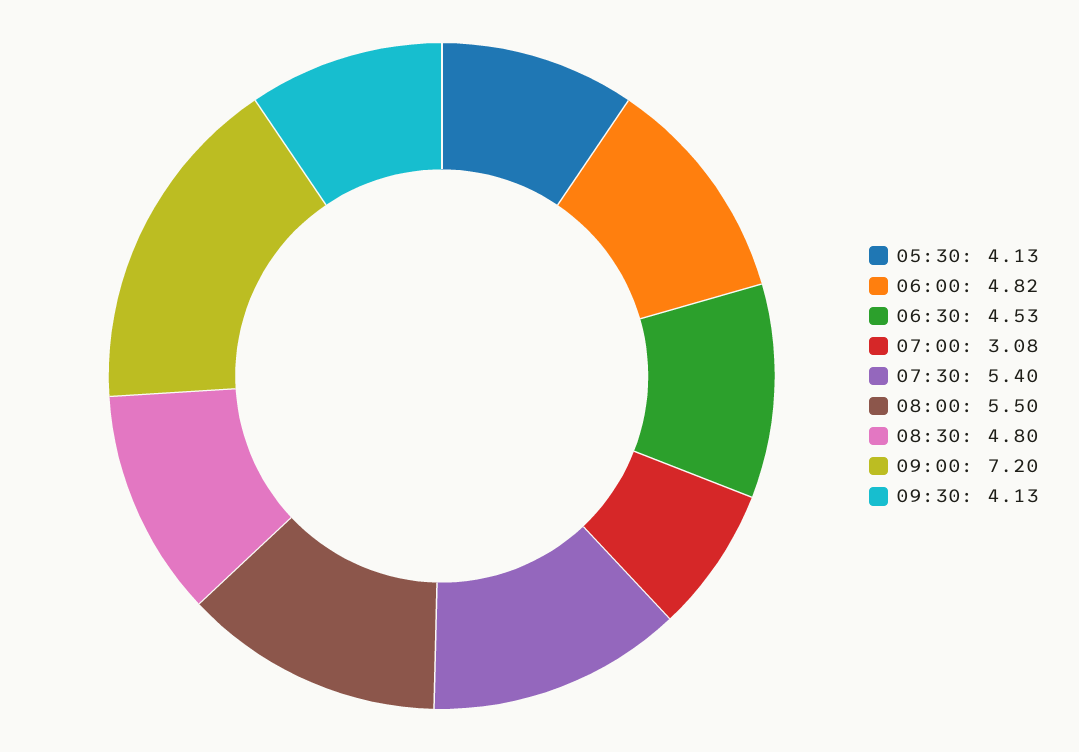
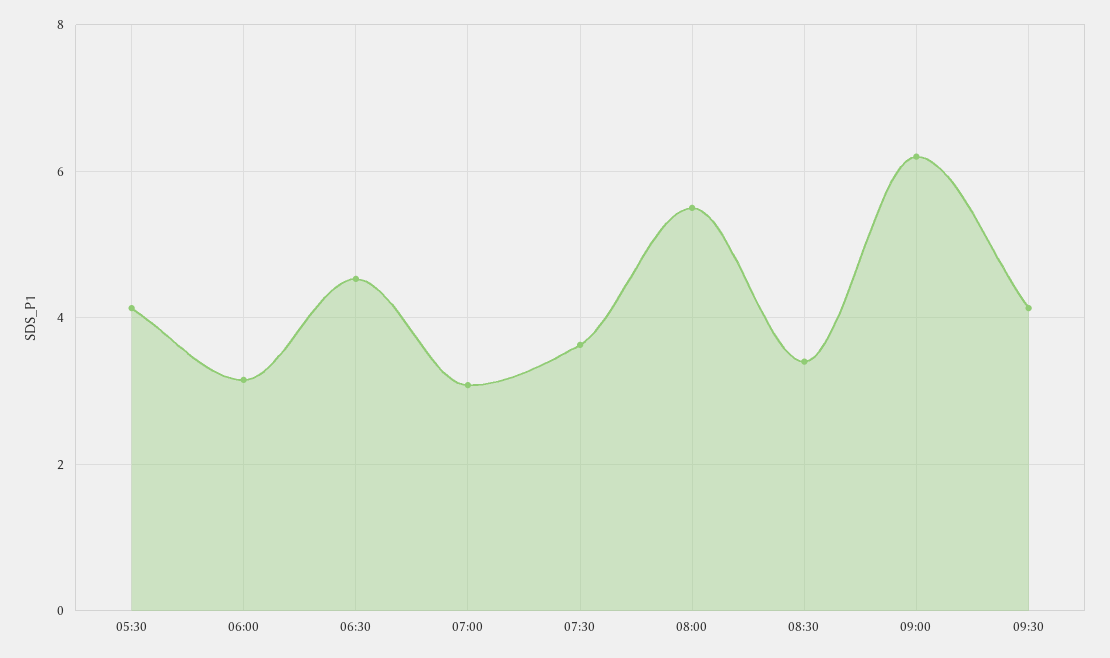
06:00: 4.82 -> 3.2
07:30: 5.4 -> 3.6
08:30: 4.8 -> 3.4
09:00: 7.2 -> 6.2

